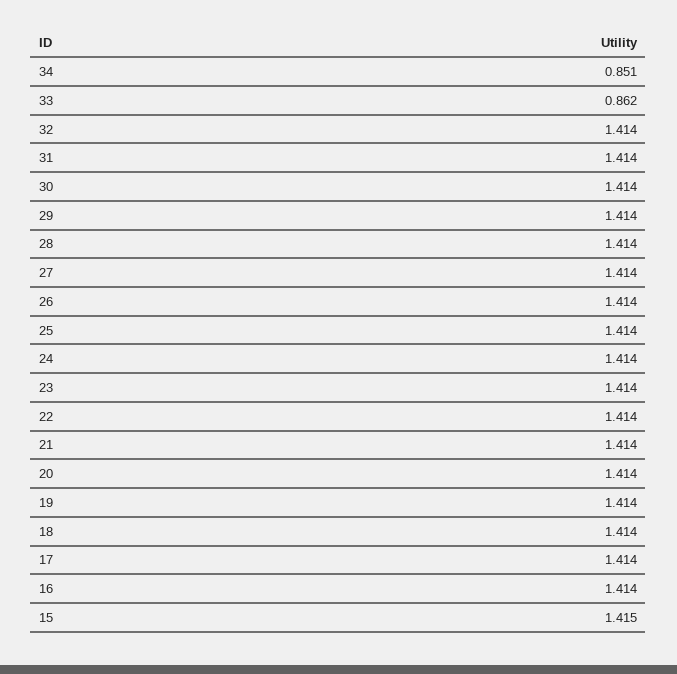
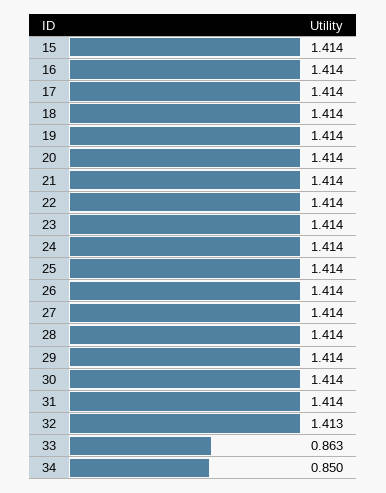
34: 0.851 -> 0.85
33: 0.862 -> 0.863
32: 1.414 -> 1.413
15: 1.415 -> 1.414

